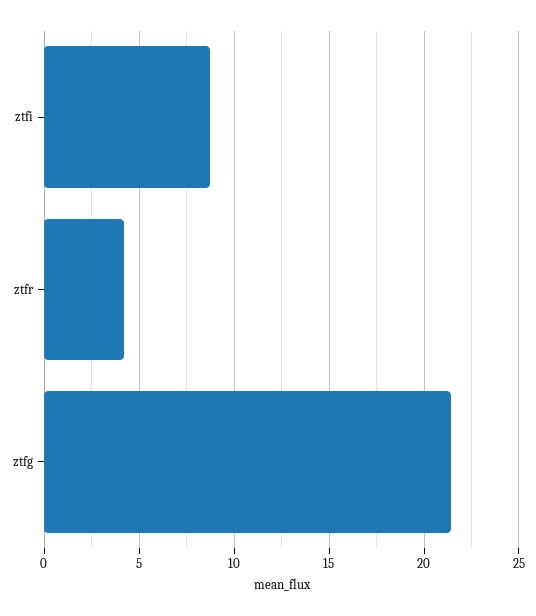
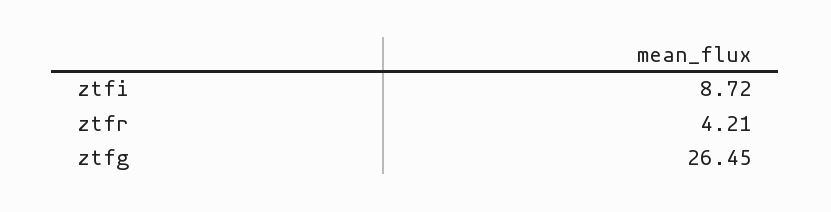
ztfg: 21.5 -> 26.45

